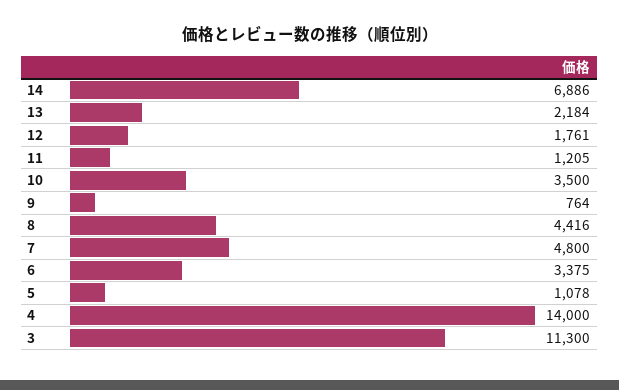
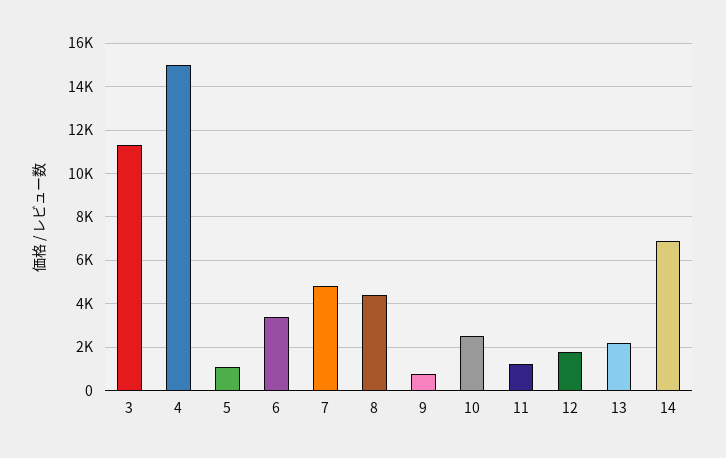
10: 3500 -> 2500
4: 14000 -> 15000

